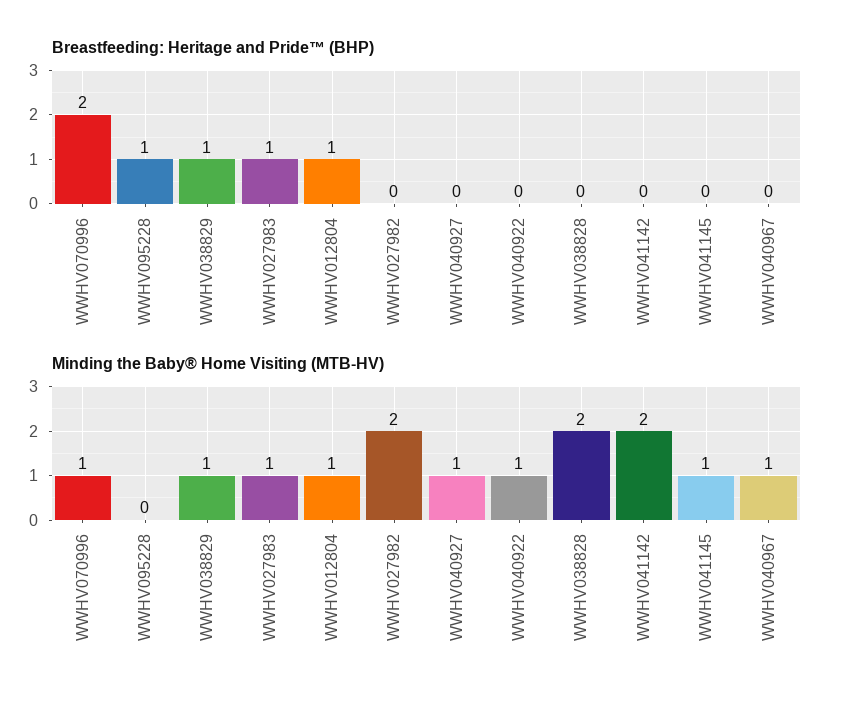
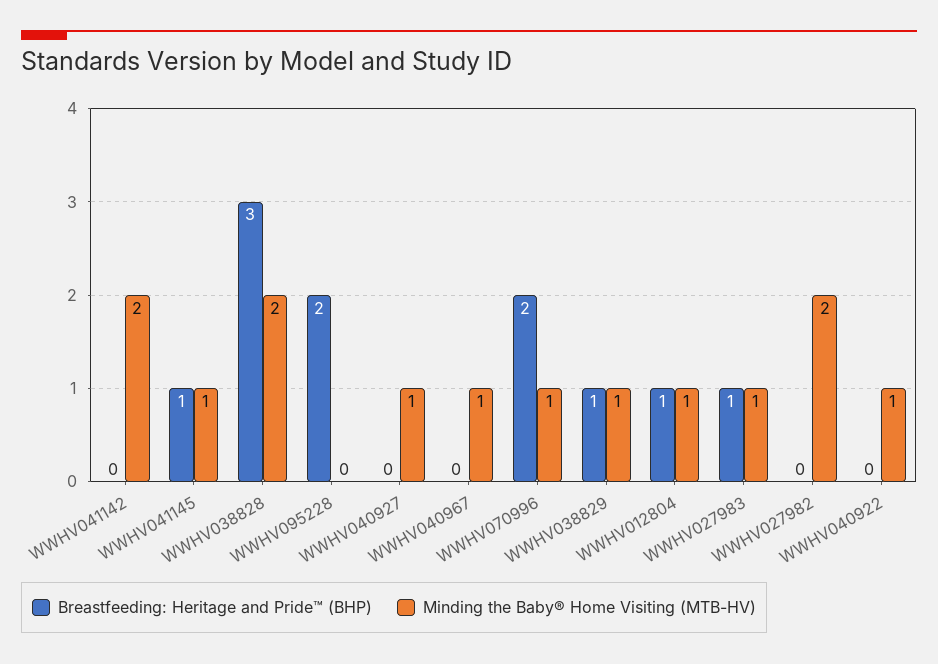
Breastfeeding: Heritage and Pride™ (BHP), WWHV095228: 1 -> 2
Breastfeeding: Heritage and Pride™ (BHP), WWHV038828: 0 -> 3
Breastfeeding: Heritage and Pride™ (BHP), WWHV041145: 0 -> 1

